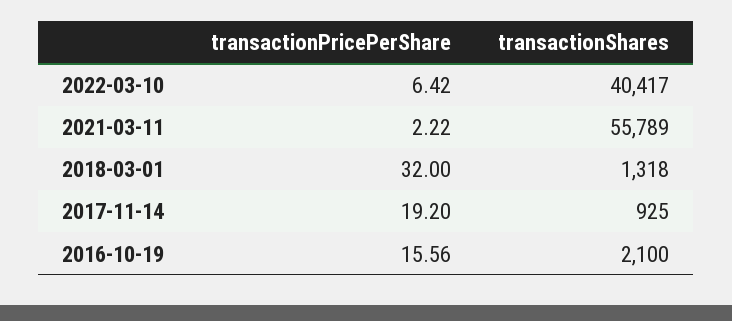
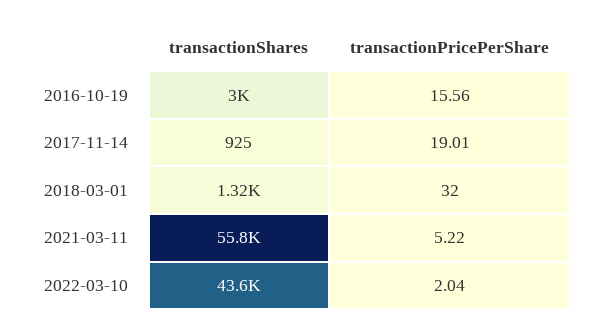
transactionPricePerShare, 2022-03-10: 6.42 -> 2.04
transactionShares, 2022-03-10: 40417 -> 43600
transactionPricePerShare, 2021-03-11: 2.22 -> 5.22
transactionPricePerShare, 2017-11-14: 19.2 -> 19.01
transactionShares, 2016-10-19: 2100 -> 3000

